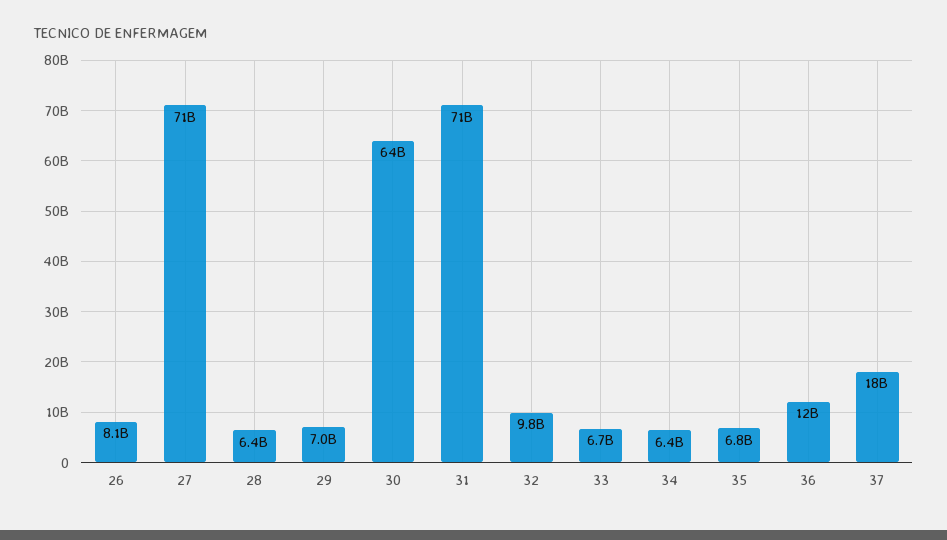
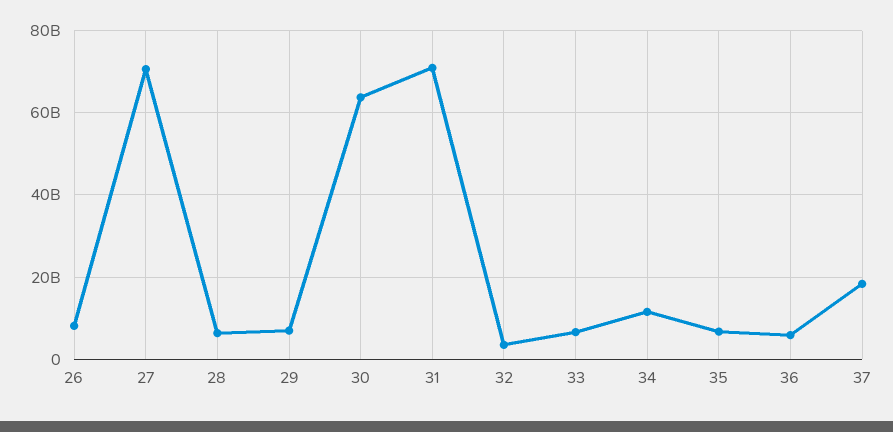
32: 9800000000 -> 4000000000
34: 6400000000 -> 12000000000
36: 12000000000 -> 6000000000

